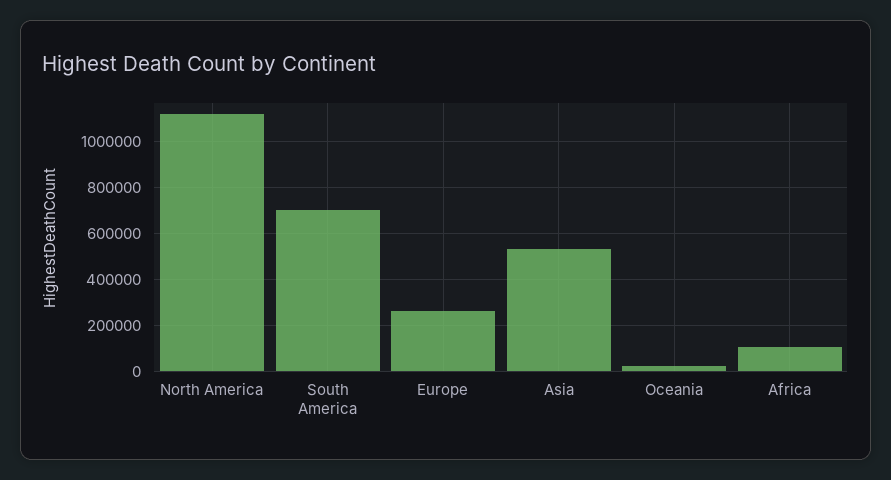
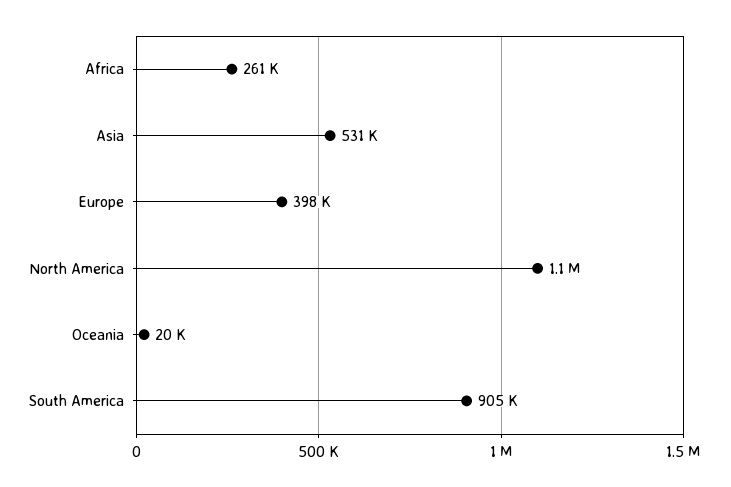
South America: 700000 -> 905000
Europe: 250000 -> 398000
Africa: 100000 -> 261000

